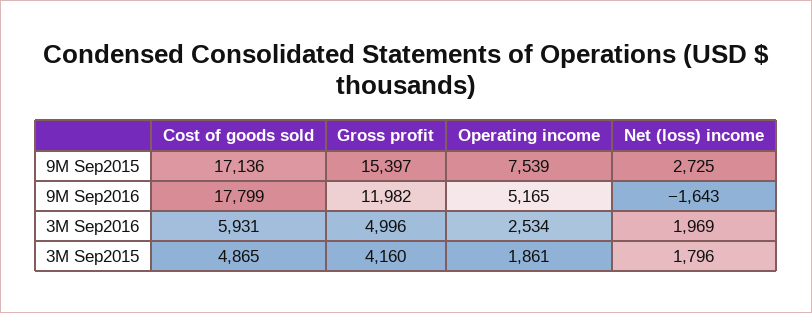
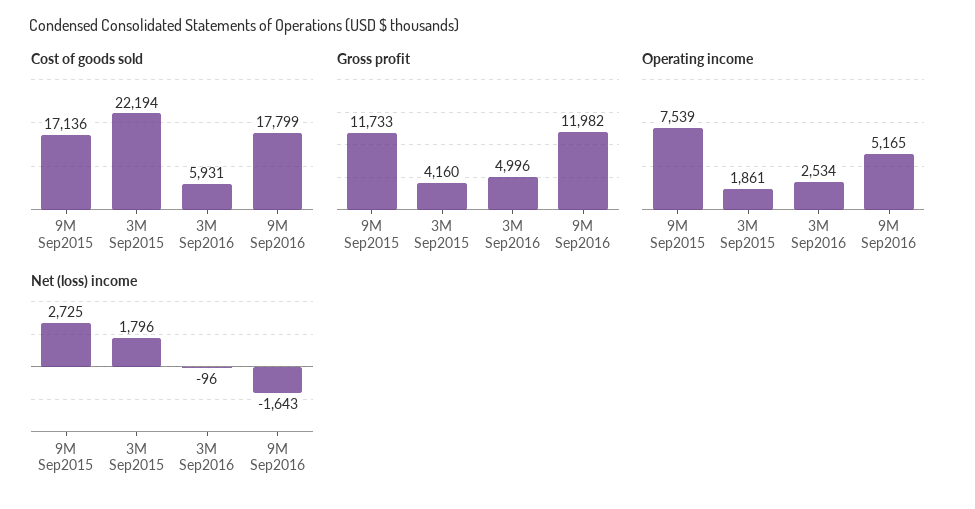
Gross profit, 9M Sep2015: 15397 -> 11733
Net (loss) income, 3M Sep2016: 1969 -> -96
Cost of goods sold, 3M Sep2015: 4865 -> 22194

